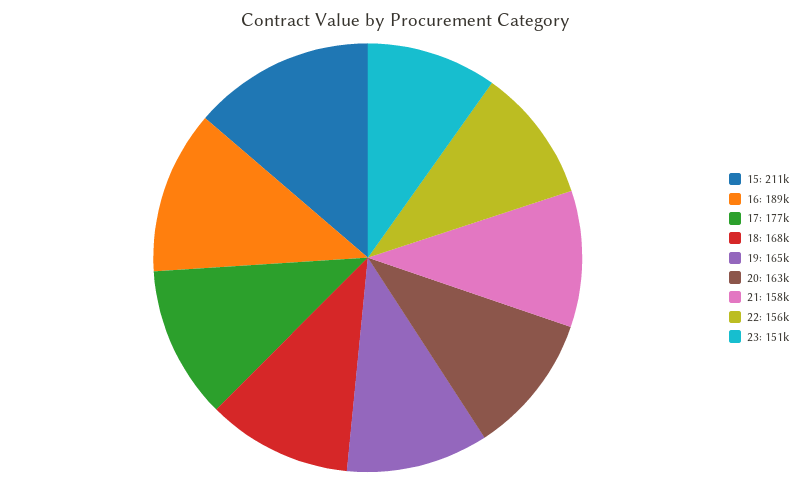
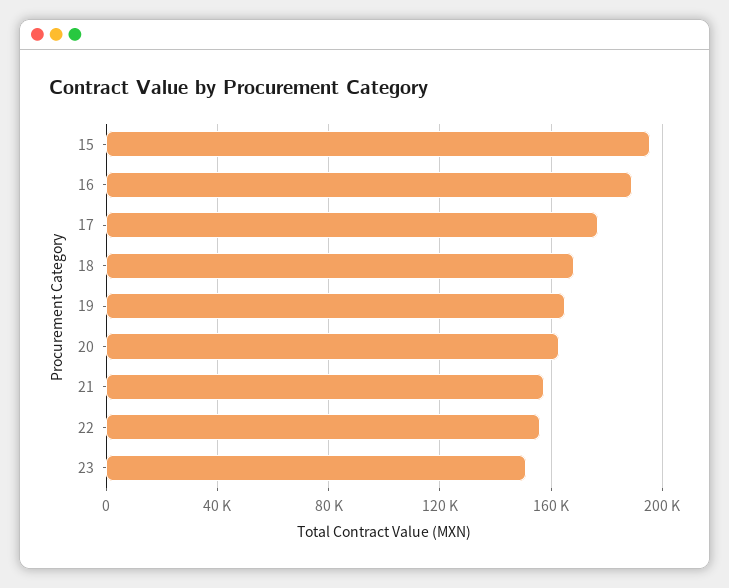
15: 211000 -> 195000

